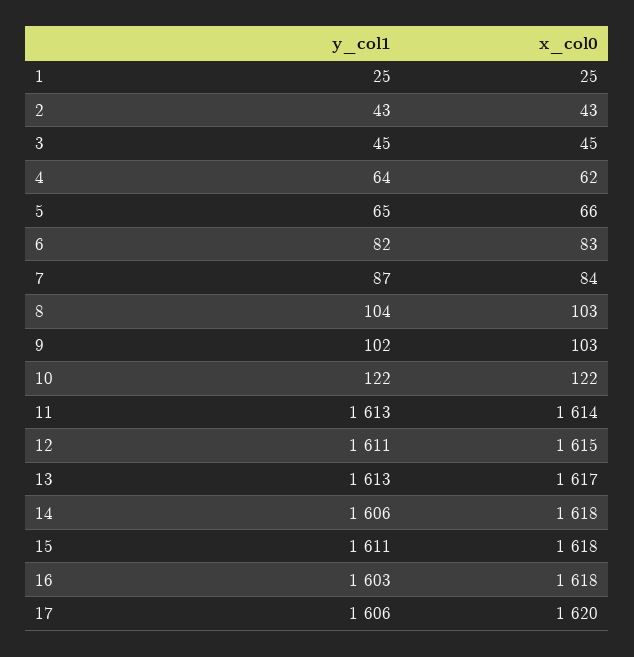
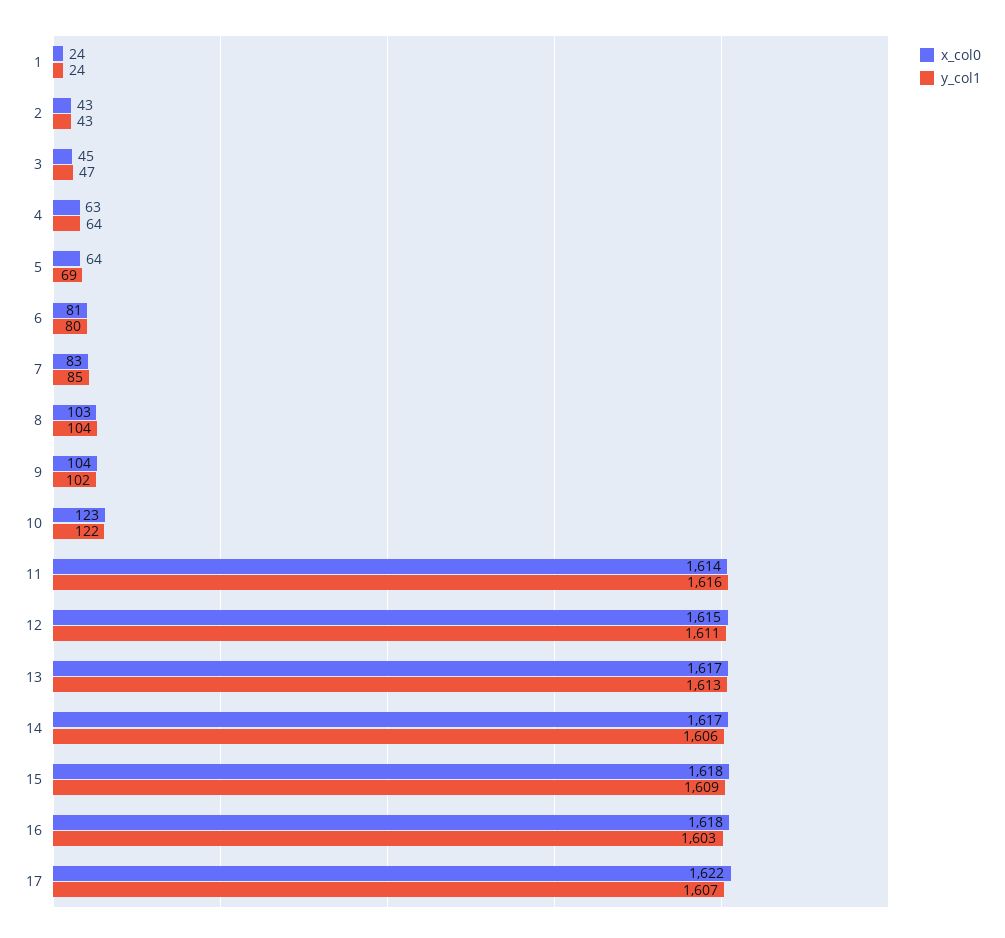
y_col1, 1: 25 -> 24
x_col0, 1: 25 -> 24
y_col1, 3: 45 -> 47
x_col0, 4: 62 -> 63
y_col1, 5: 65 -> 69
x_col0, 5: 66 -> 64
y_col1, 6: 82 -> 80
x_col0, 6: 83 -> 81
y_col1, 7: 87 -> 85
x_col0, 7: 84 -> 83
x_col0, 9: 103 -> 104
x_col0, 10: 122 -> 123
y_col1, 11: 1613 -> 1616
x_col0, 14: 1618 -> 1617
y_col1, 15: 1611 -> 1609
y_col1, 17: 1606 -> 1607
x_col0, 17: 1620 -> 1622

